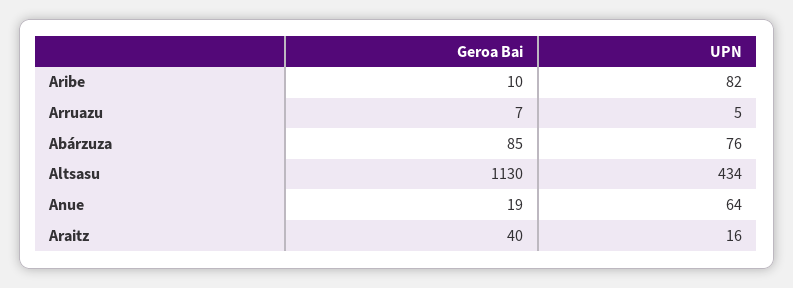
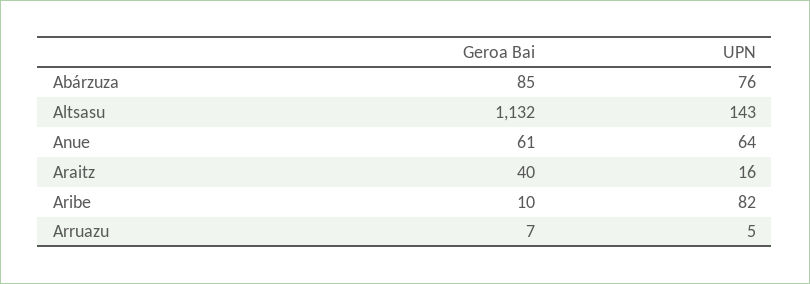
Geroa Bai, Altsasu: 1130 -> 1132
UPN, Altsasu: 434 -> 143
Geroa Bai, Anue: 19 -> 61

